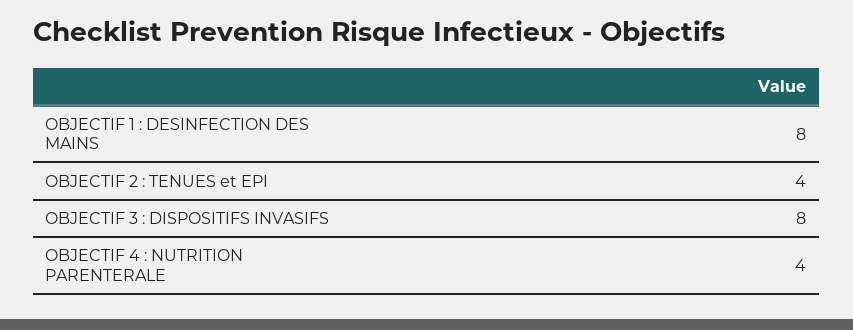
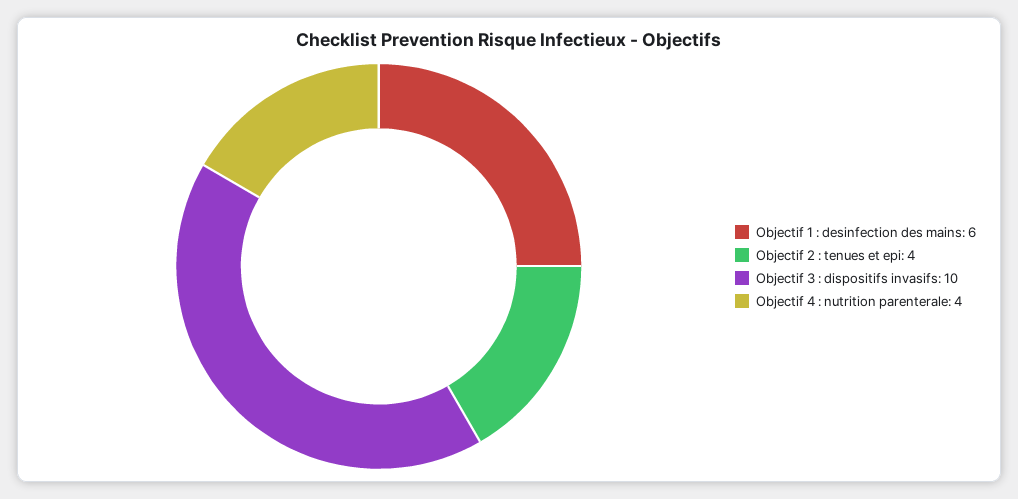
OBJECTIF 1 : DESINFECTION DES MAINS: 8 -> 6
OBJECTIF 3 : DISPOSITIFS INVASIFS: 8 -> 10

